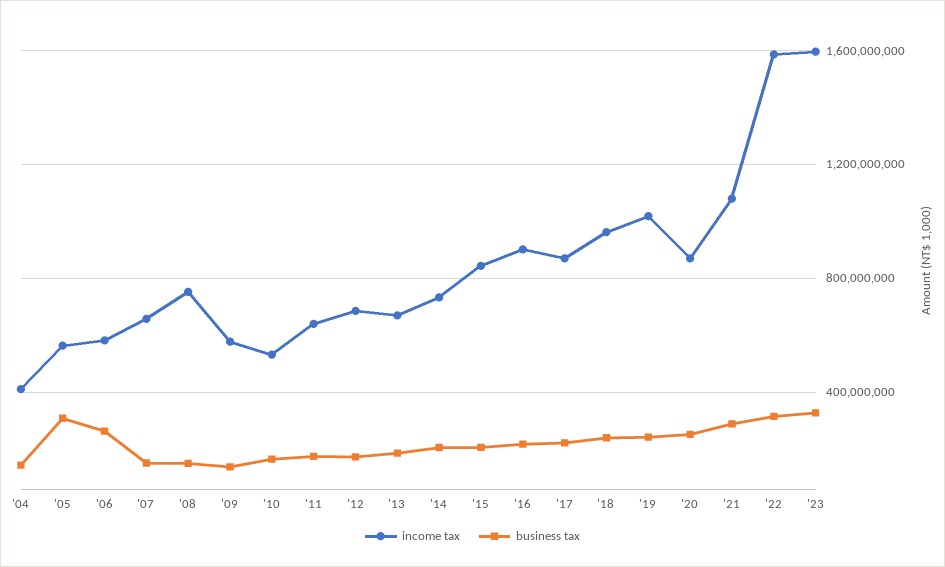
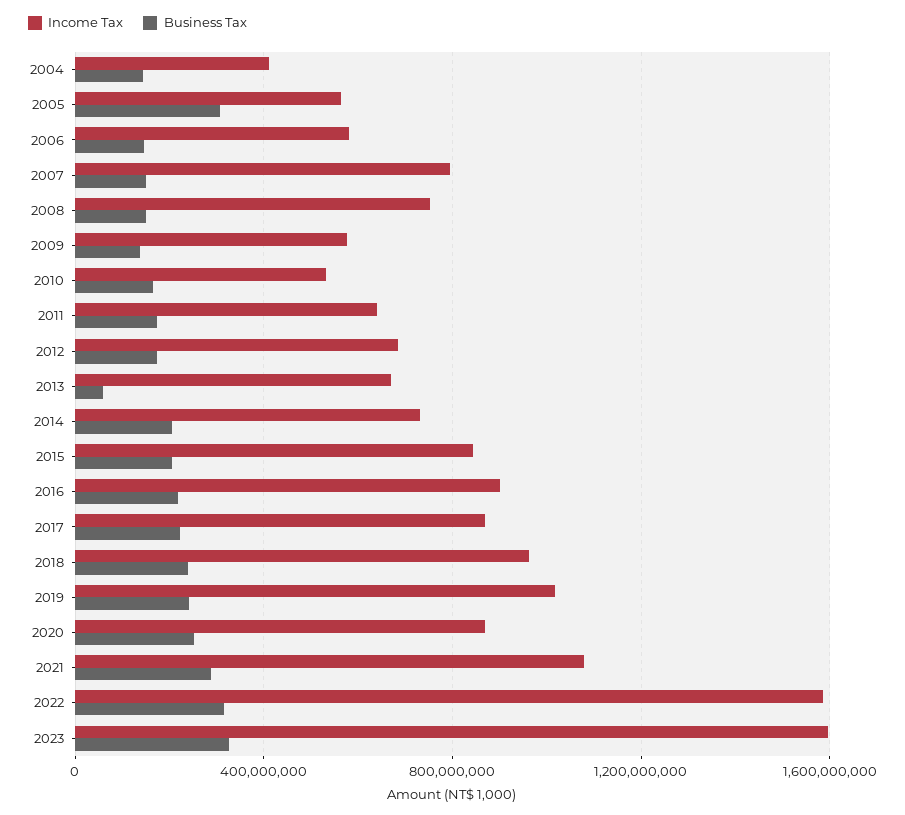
business tax, '06: 250000000 -> 150000000
income tax, '07: 650000000 -> 800000000
business tax, '13: 200000000 -> 50000000

